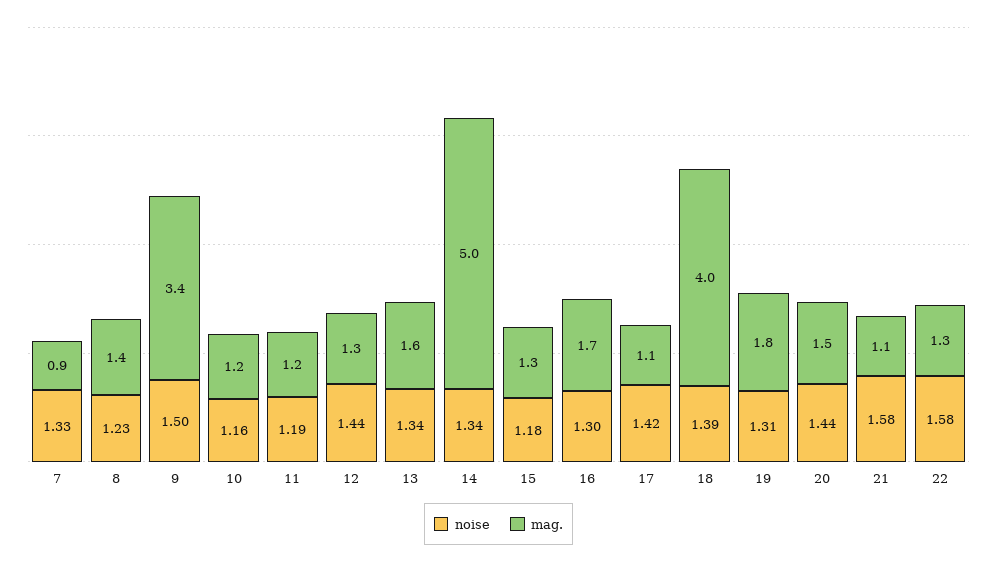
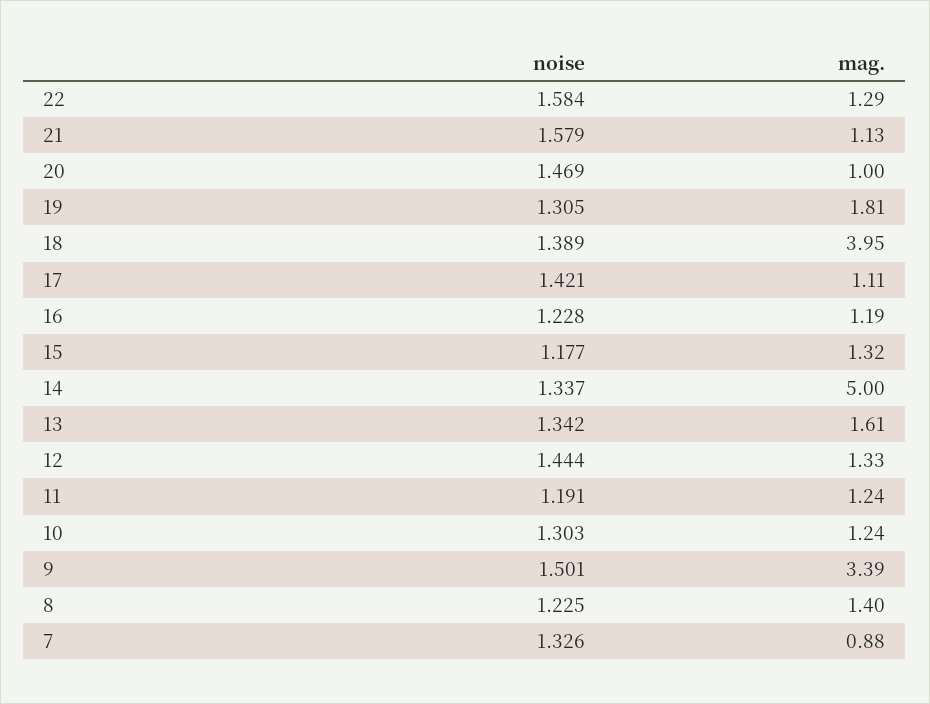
noise, 10: 1.16 -> 1.303
noise, 16: 1.3 -> 1.228
mag., 16: 1.7 -> 1.19
noise, 20: 1.44 -> 1.469
mag., 20: 1.5 -> 1

